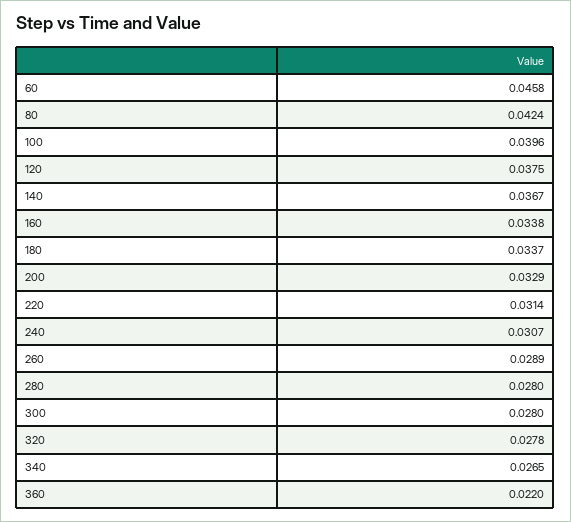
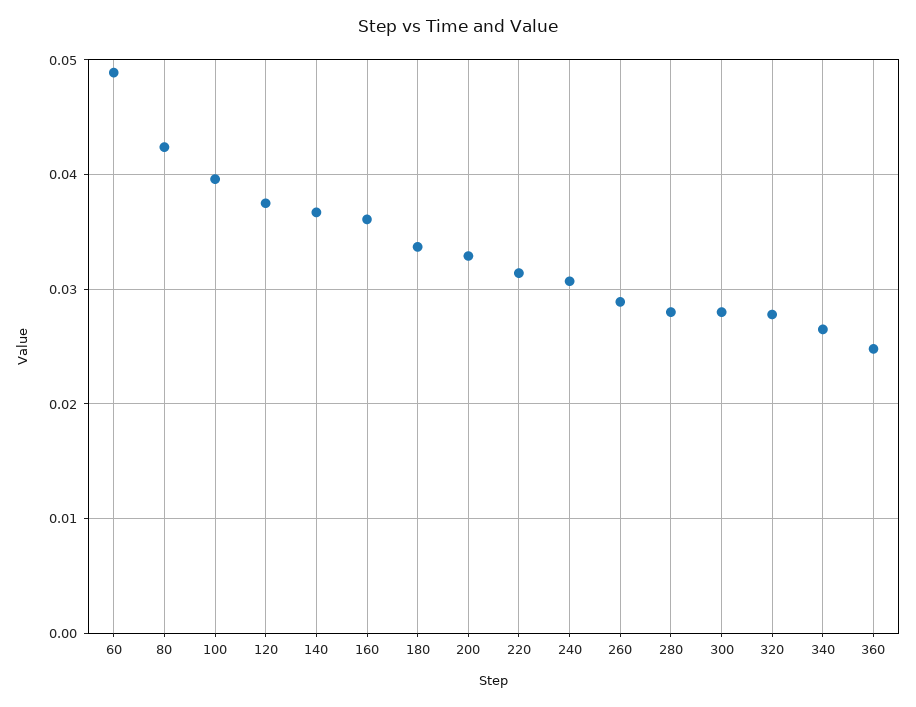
60: 0.0458 -> 0.049
160: 0.0338 -> 0.036
360: 0.022 -> 0.025

